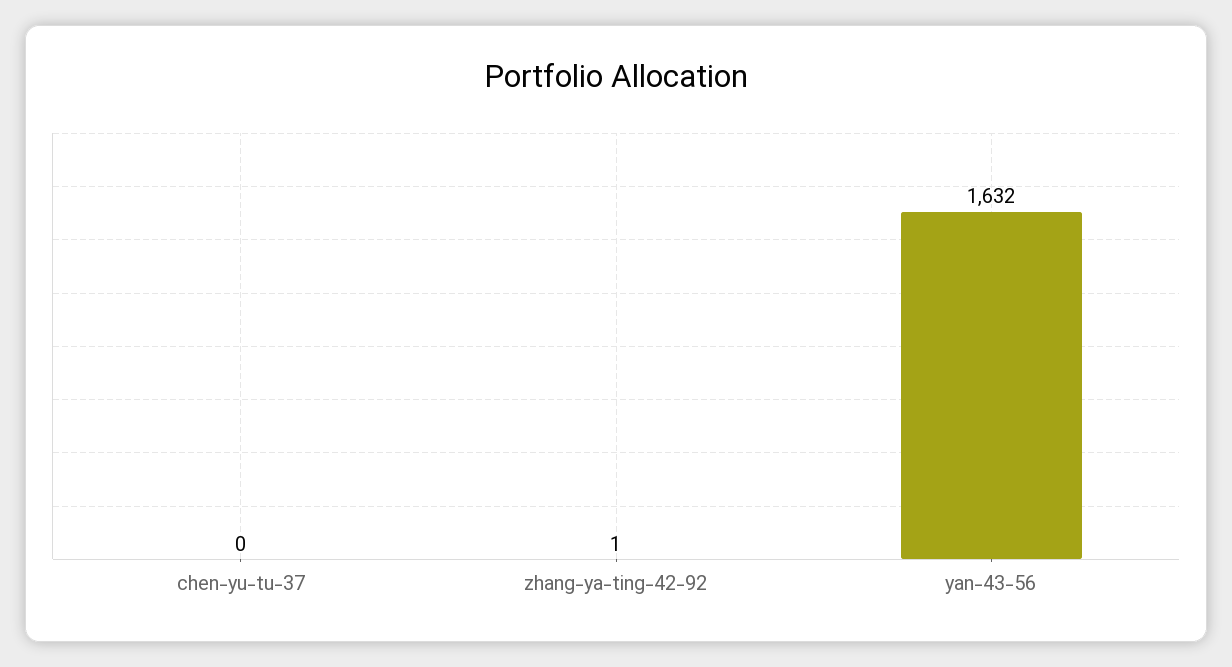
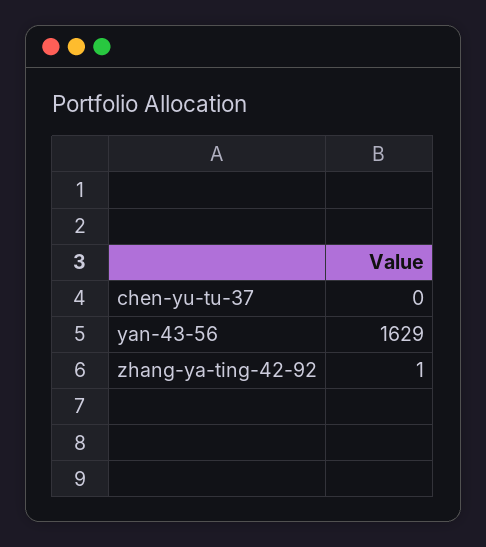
yan-43-56: 1632 -> 1629

